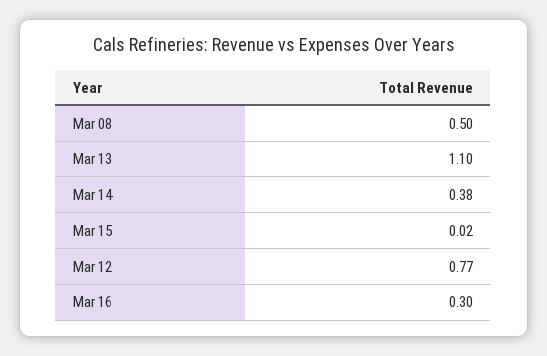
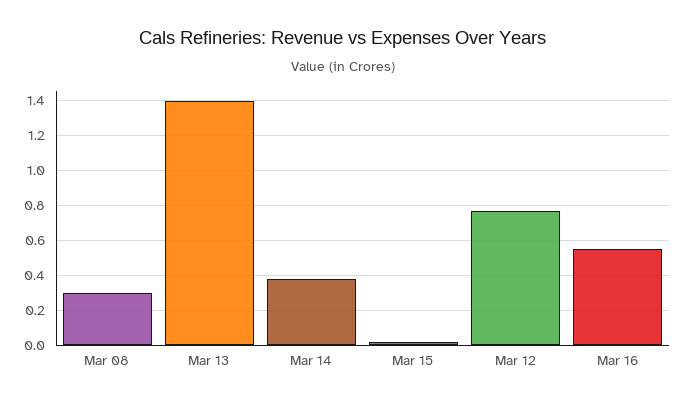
Mar 08: 0.5 -> 0.3
Mar 13: 1.1 -> 1.4
Mar 16: 0.3 -> 0.55

